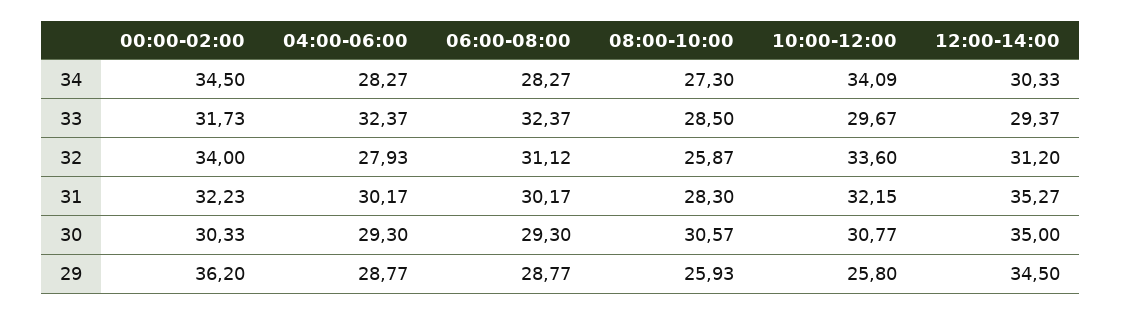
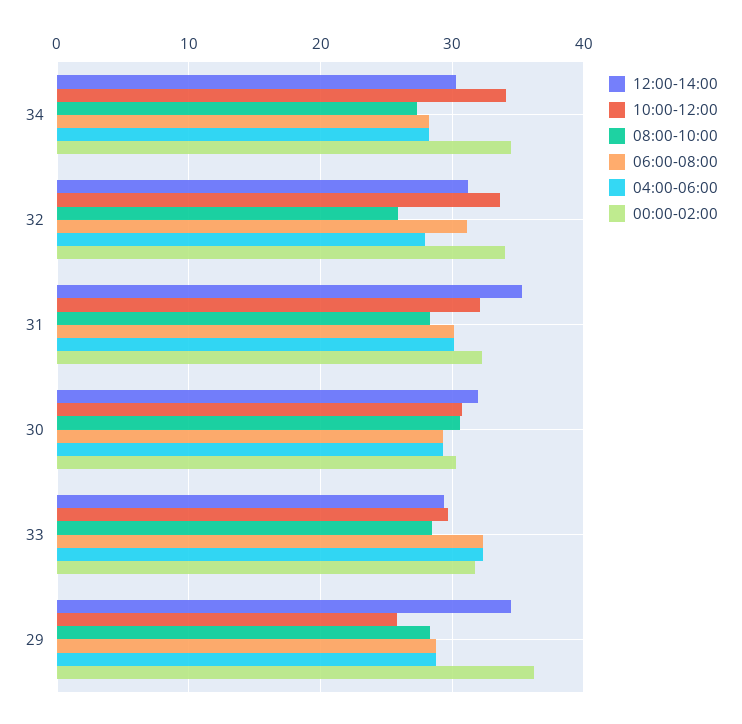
12:00-14:00, 30: 35 -> 32
08:00-10:00, 29: 25.93 -> 28

